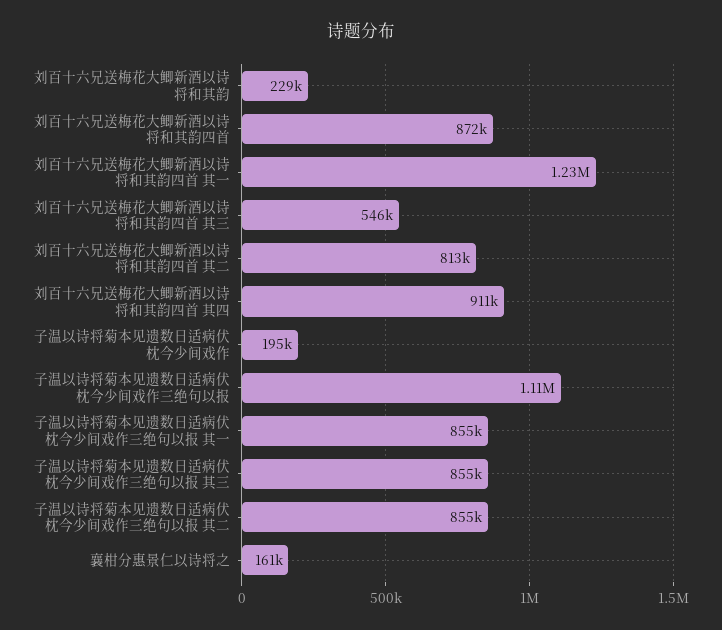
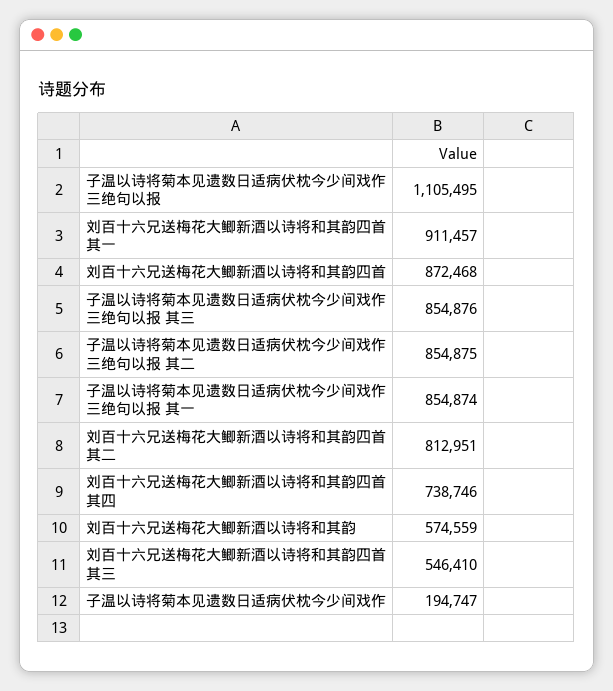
刘百十六兄送梅花大鲫新酒以诗将和其韵: 229000 -> 574559
刘百十六兄送梅花大鲫新酒以诗将和其韵四首 其一: 1230000 -> 911457
刘百十六兄送梅花大鲫新酒以诗将和其韵四首 其四: 911000 -> 738746
襄柑分惠景仁以诗将之: 161000 -> none

